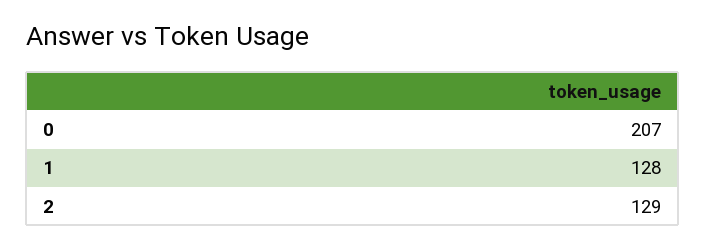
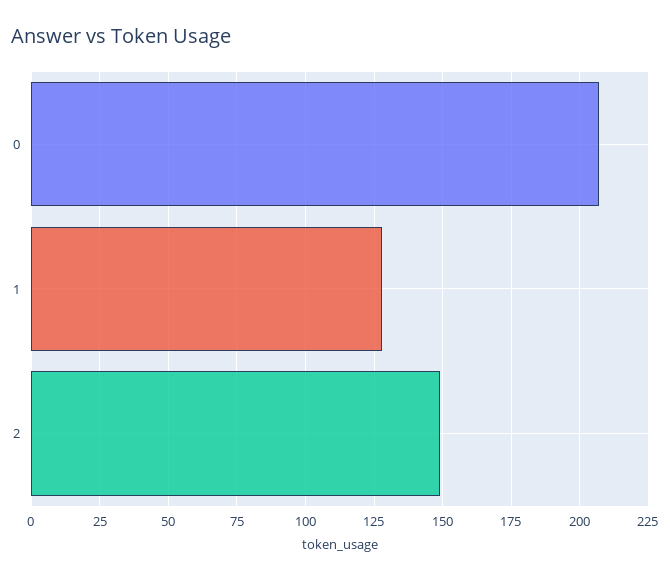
2: 129 -> 150

